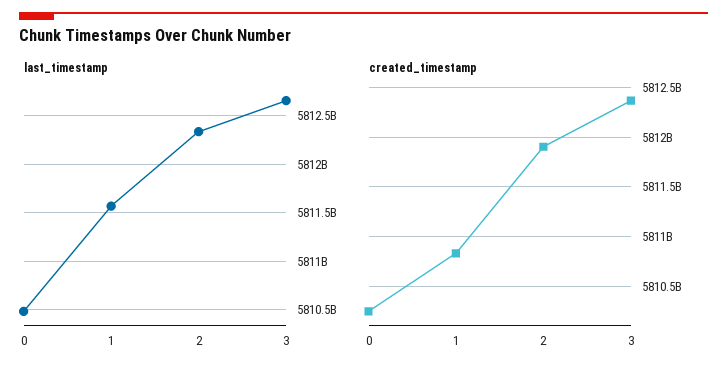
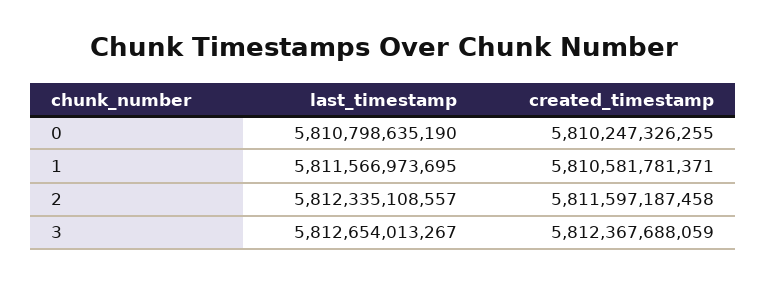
last_timestamp, 0: 5810500000000 -> 5810798635190
created_timestamp, 1: 5810800000000 -> 5810581781371
created_timestamp, 2: 5811900000000 -> 5811597187458

